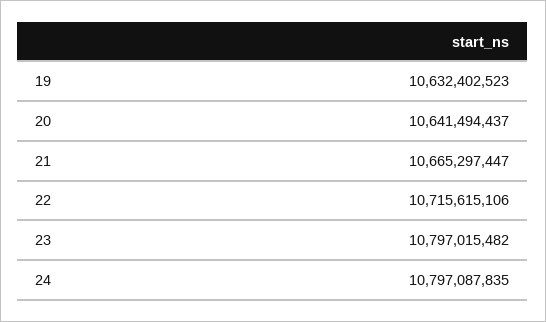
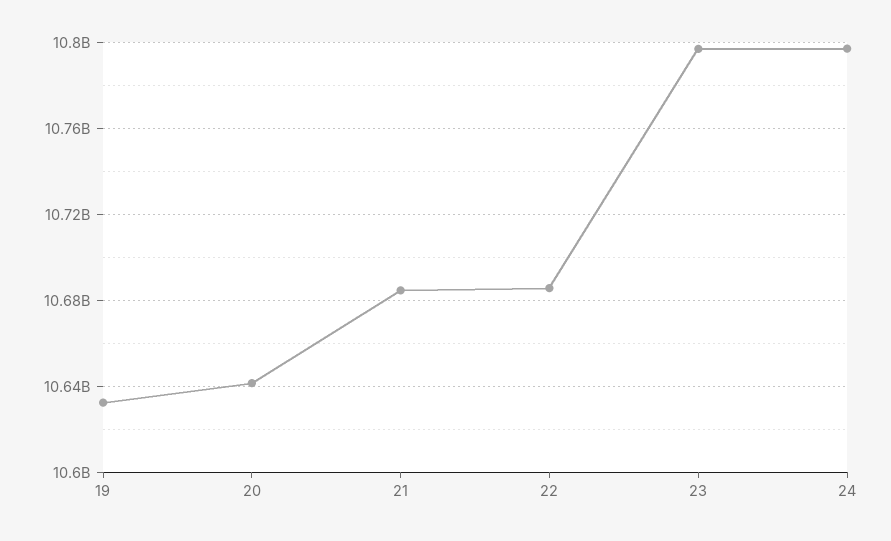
21: 10665297447 -> 10685000000
22: 10715615106 -> 10685000000

